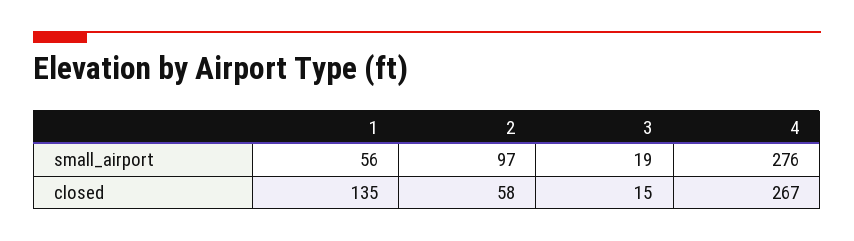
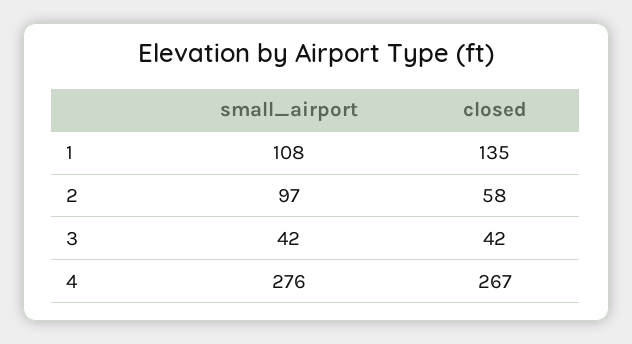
1, small_airport: 56 -> 108
3, small_airport: 19 -> 42
3, closed: 15 -> 42

